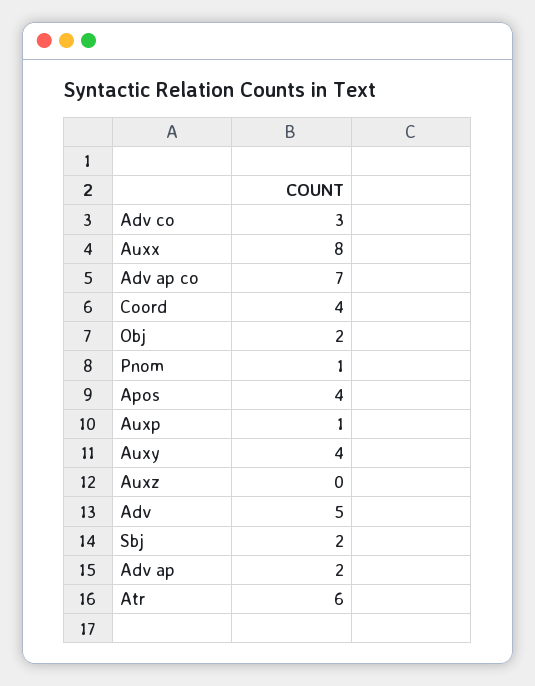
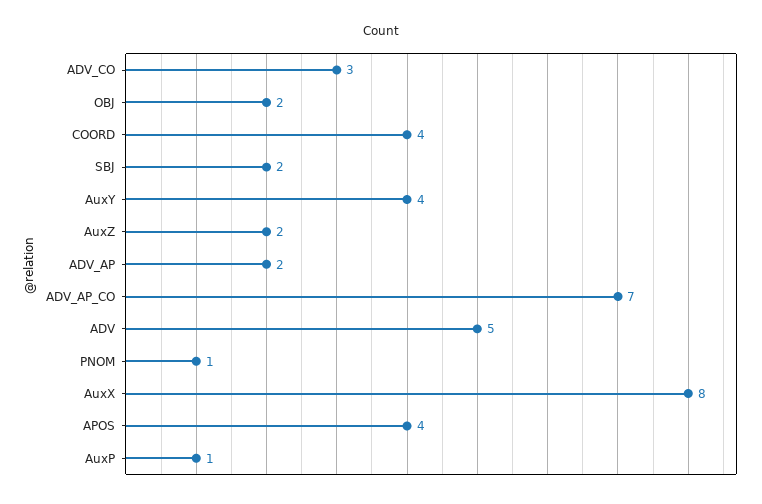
Auxz: 0 -> 2
Atr: 6 -> none

